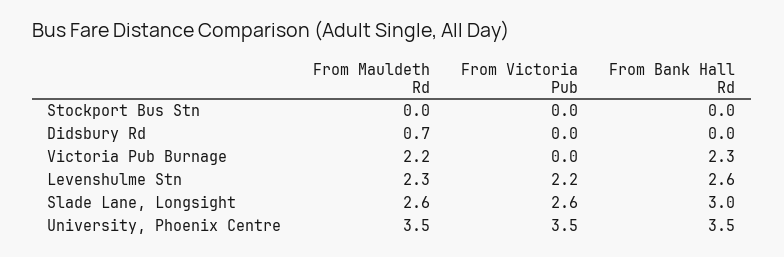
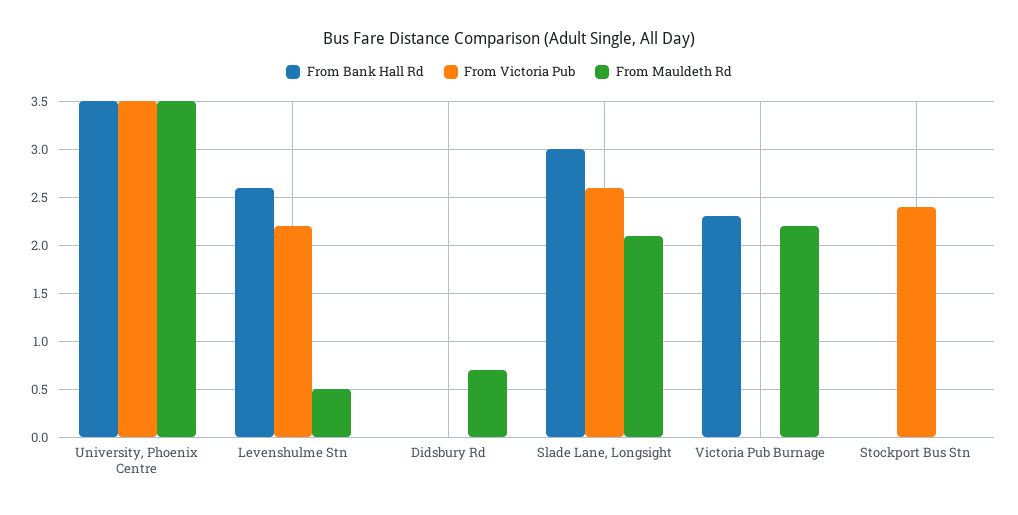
From Victoria Pub, Stockport Bus Stn: 0 -> 2.4
From Mauldeth Rd, Levenshulme Stn: 2.3 -> 0.5
From Mauldeth Rd, Slade Lane, Longsight: 2.6 -> 2.1

